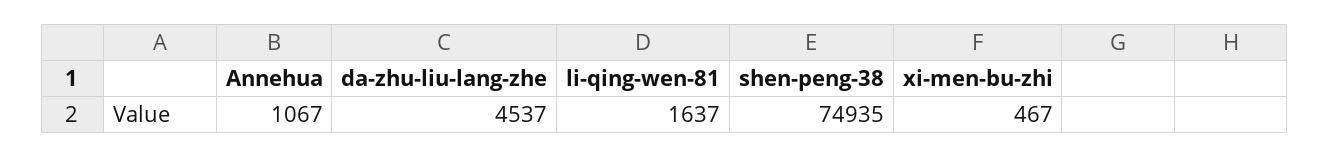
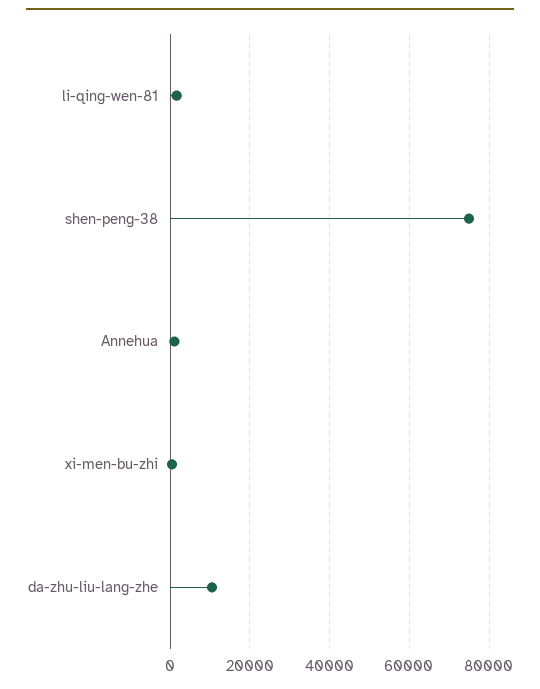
da-zhu-liu-lang-zhe: 4537 -> 10000

